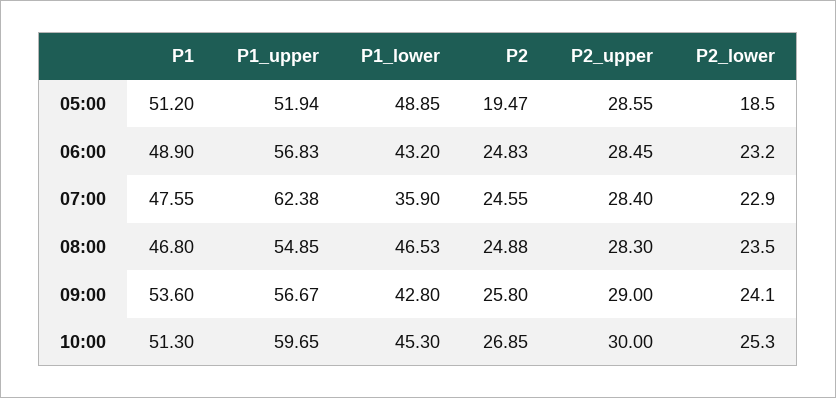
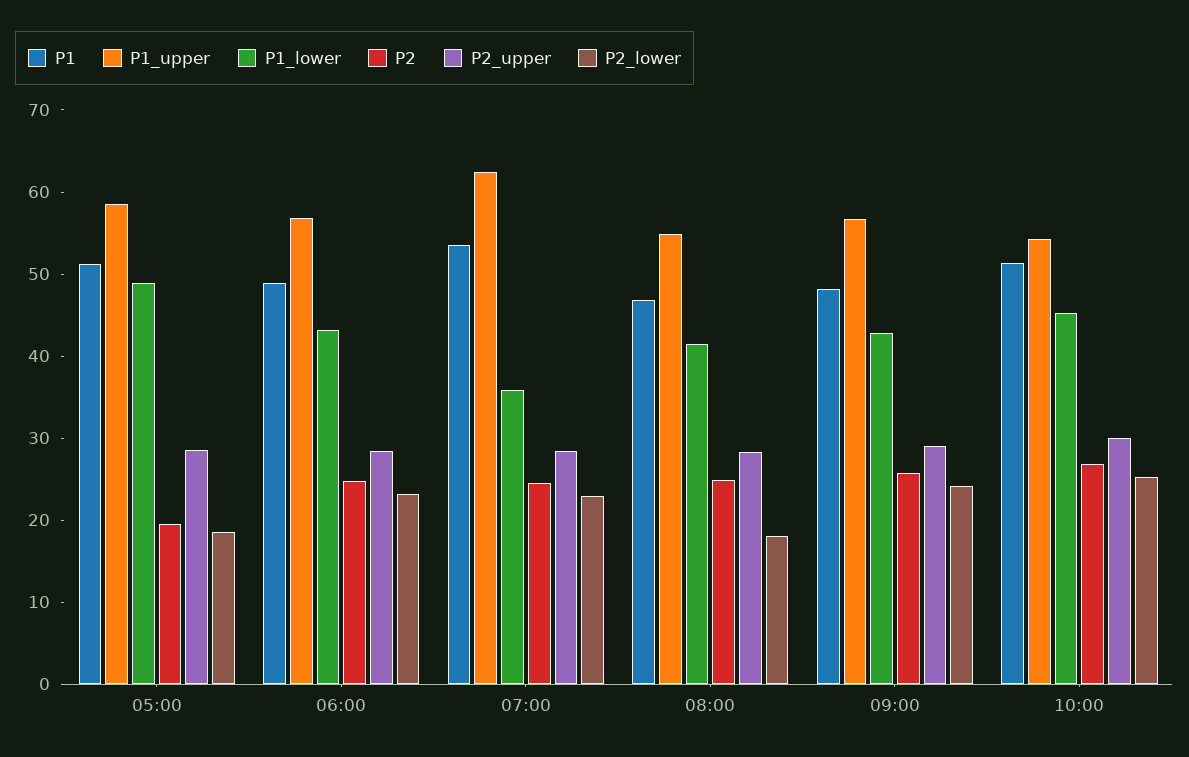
P1_upper, 05:00: 51.94 -> 58
P1, 07:00: 47.55 -> 54
P1_lower, 08:00: 46.53 -> 42
P2_lower, 08:00: 23.5 -> 18
P1, 09:00: 53.6 -> 48
P1_upper, 10:00: 59.65 -> 54

